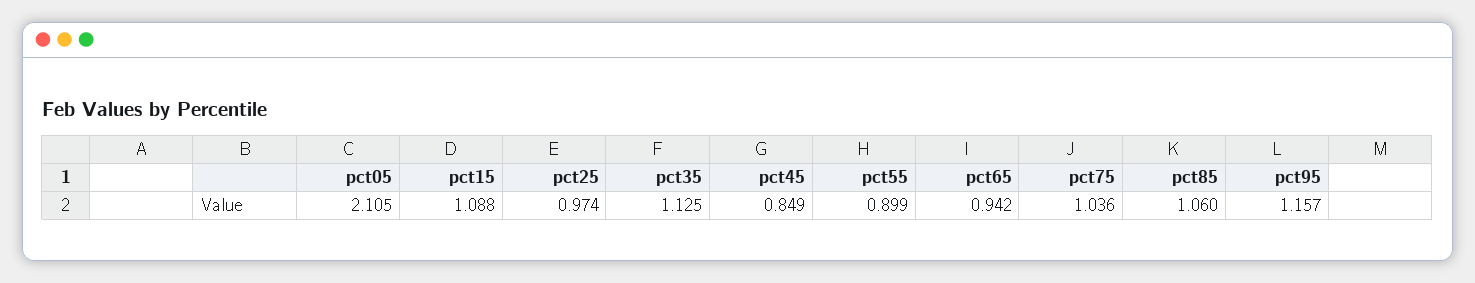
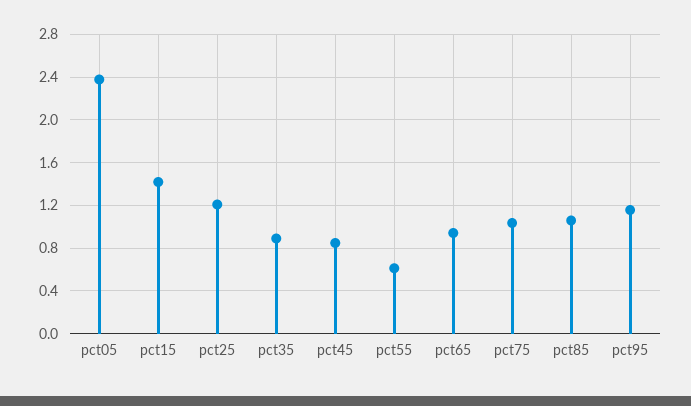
pct05: 2.105 -> 2.4
pct15: 1.088 -> 1.4
pct25: 0.974 -> 1.2
pct35: 1.125 -> 0.9
pct55: 0.899 -> 0.6

